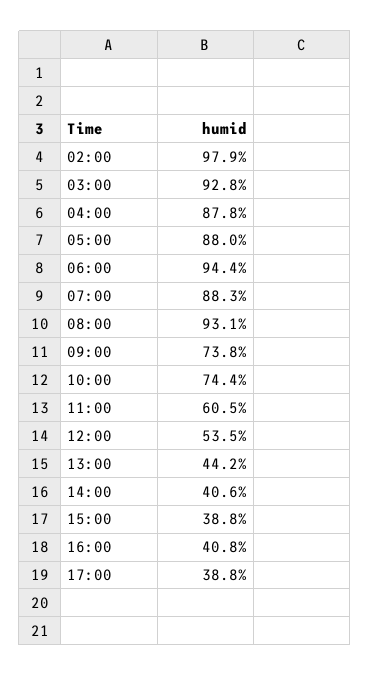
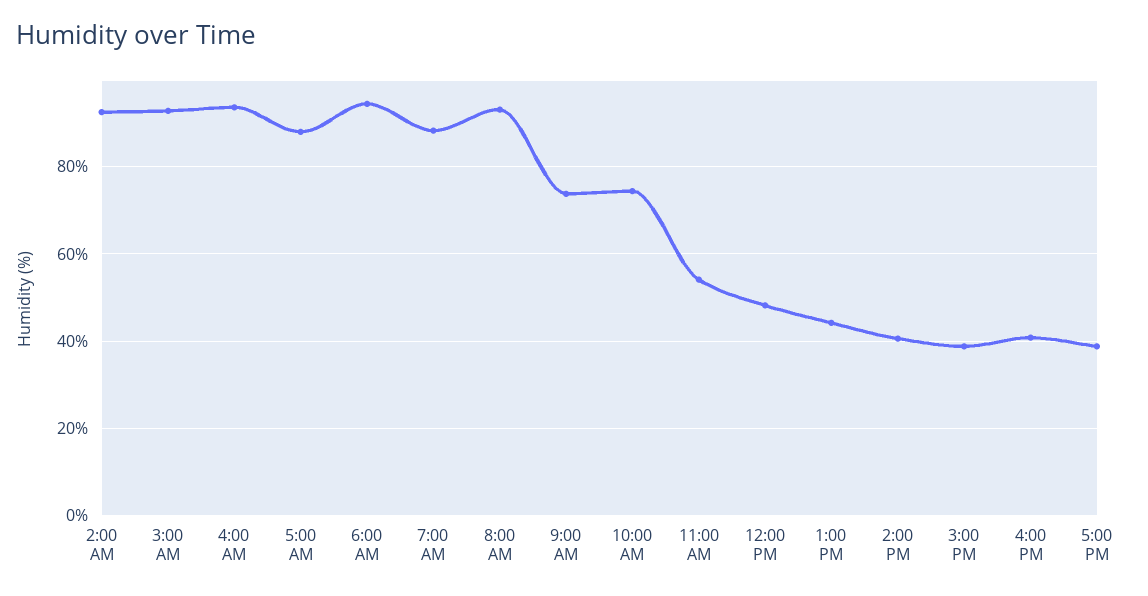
02:00: 97.9 -> 92
04:00: 87.8 -> 94
11:00: 60.5 -> 54
12:00: 53.5 -> 48

